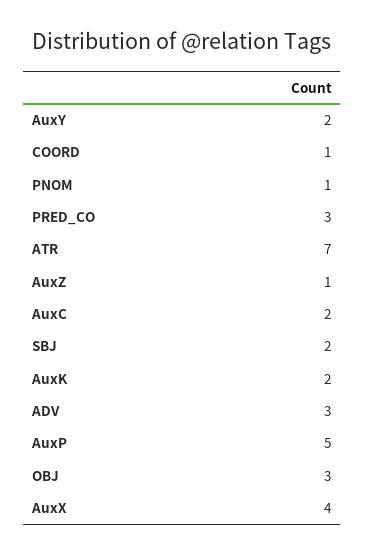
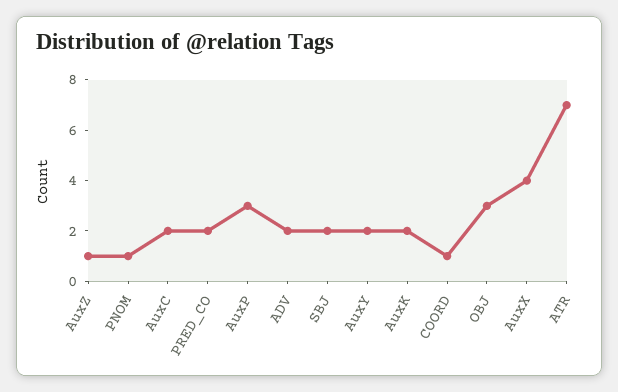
PRED_CO: 3 -> 2
ADV: 3 -> 2
AuxP: 5 -> 3

